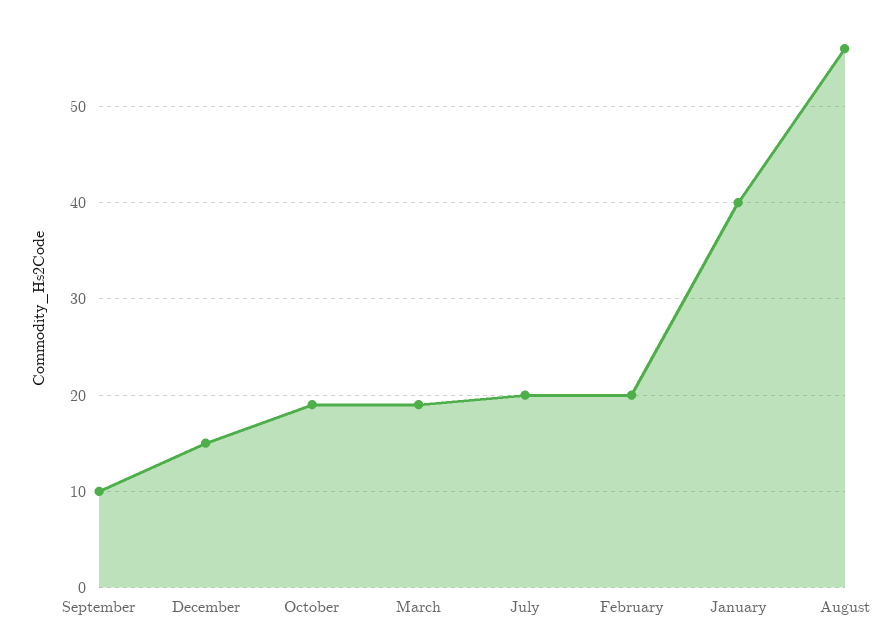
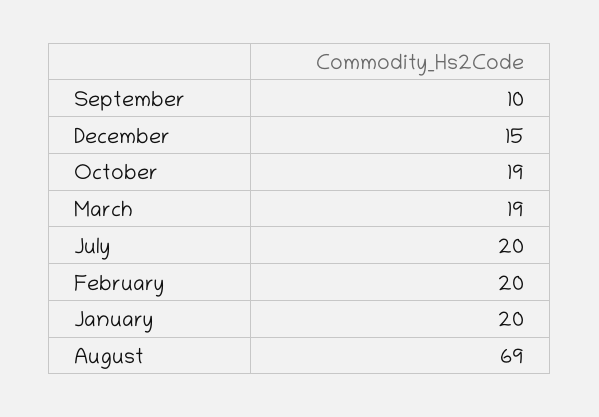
January: 40 -> 20
August: 56 -> 69

